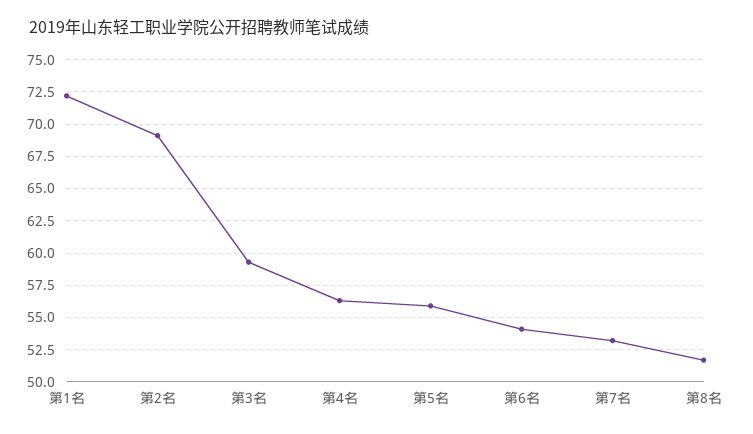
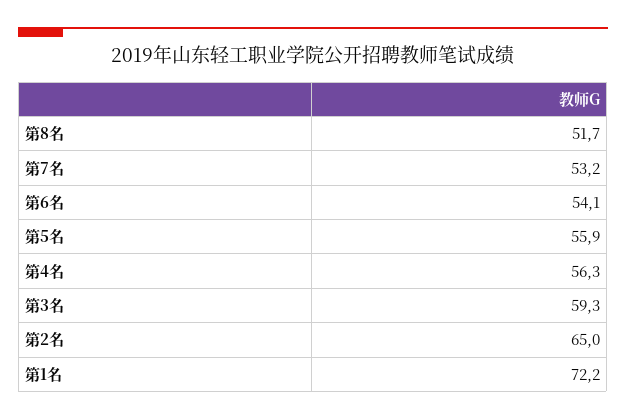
第2名: 69 -> 65

